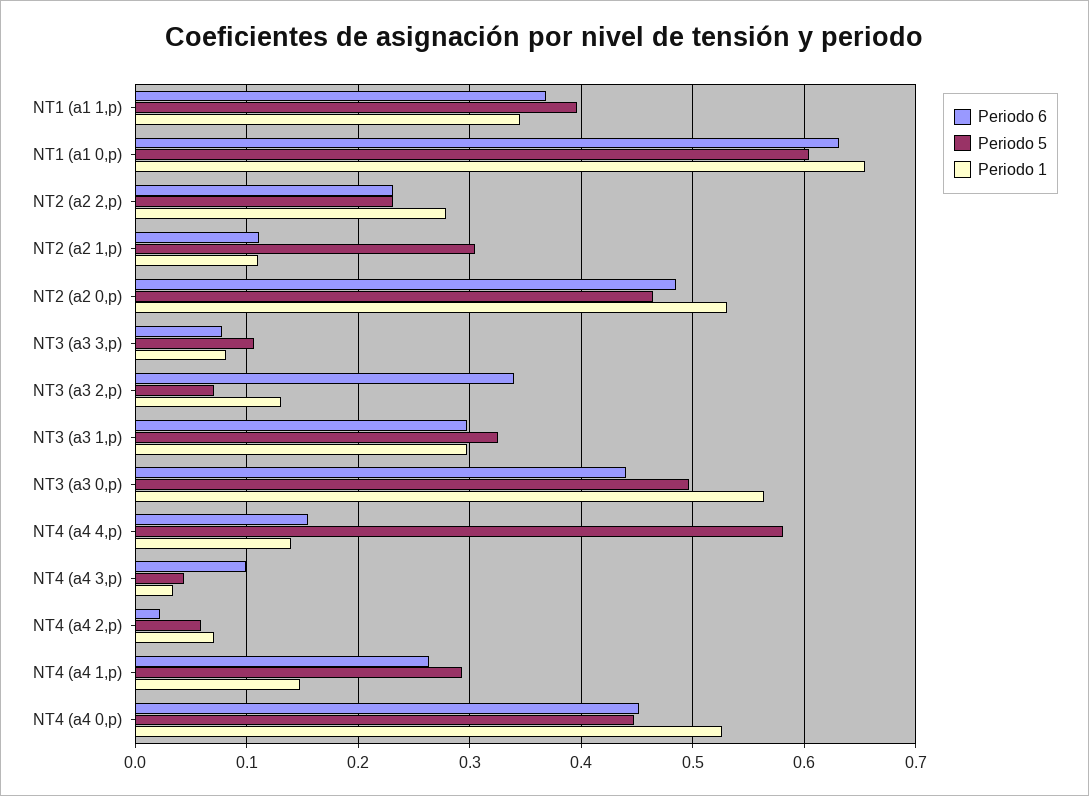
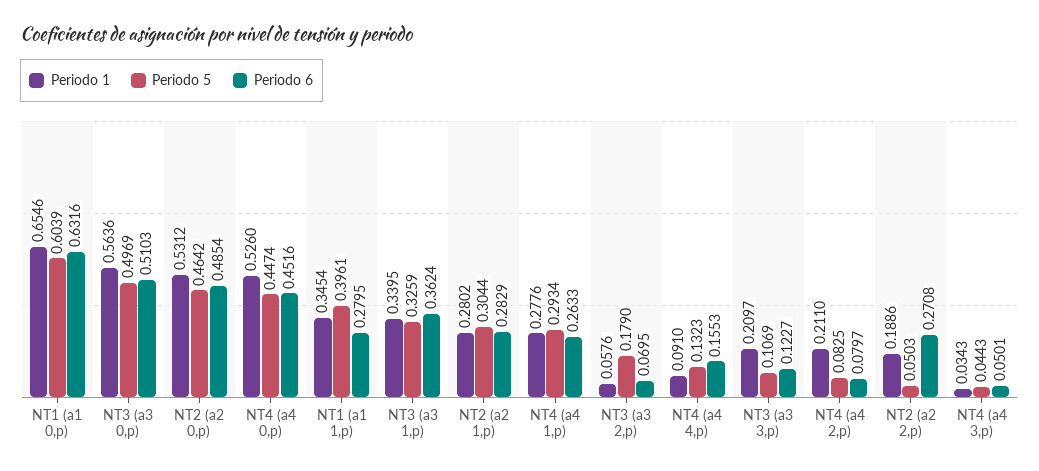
Periodo 6, NT1 (a1 1,p): 0.37 -> 0.2795
Periodo 6, NT2 (a2 2,p): 0.23 -> 0.2708
Periodo 5, NT2 (a2 2,p): 0.23 -> 0.0503
Periodo 1, NT2 (a2 2,p): 0.28 -> 0.1886
Periodo 6, NT2 (a2 1,p): 0.11 -> 0.2829
Periodo 1, NT2 (a2 1,p): 0.11 -> 0.2802
Periodo 6, NT3 (a3 3,p): 0.08 -> 0.1227
Periodo 1, NT3 (a3 3,p): 0.08 -> 0.2097
Periodo 6, NT3 (a3 2,p): 0.34 -> 0.0695
Periodo 5, NT3 (a3 2,p): 0.07 -> 0.179
Periodo 1, NT3 (a3 2,p): 0.13 -> 0.0576
Periodo 6, NT3 (a3 1,p): 0.3 -> 0.3624
Periodo 1, NT3 (a3 1,p): 0.3 -> 0.3395
Periodo 6, NT3 (a3 0,p): 0.44 -> 0.5103
Periodo 5, NT4 (a4 4,p): 0.58 -> 0.1323
Periodo 1, NT4 (a4 4,p): 0.14 -> 0.091
Periodo 6, NT4 (a4 3,p): 0.1 -> 0.0501
Periodo 6, NT4 (a4 2,p): 0.02 -> 0.0797
Periodo 5, NT4 (a4 2,p): 0.06 -> 0.0825
Periodo 1, NT4 (a4 2,p): 0.07 -> 0.211
Periodo 1, NT4 (a4 1,p): 0.15 -> 0.2776

